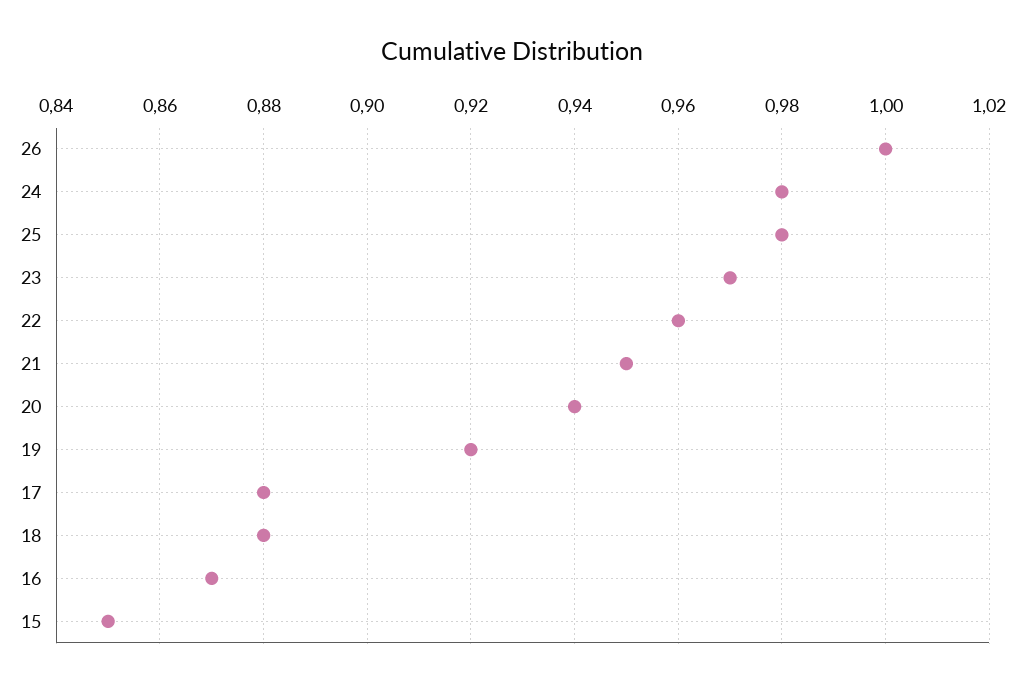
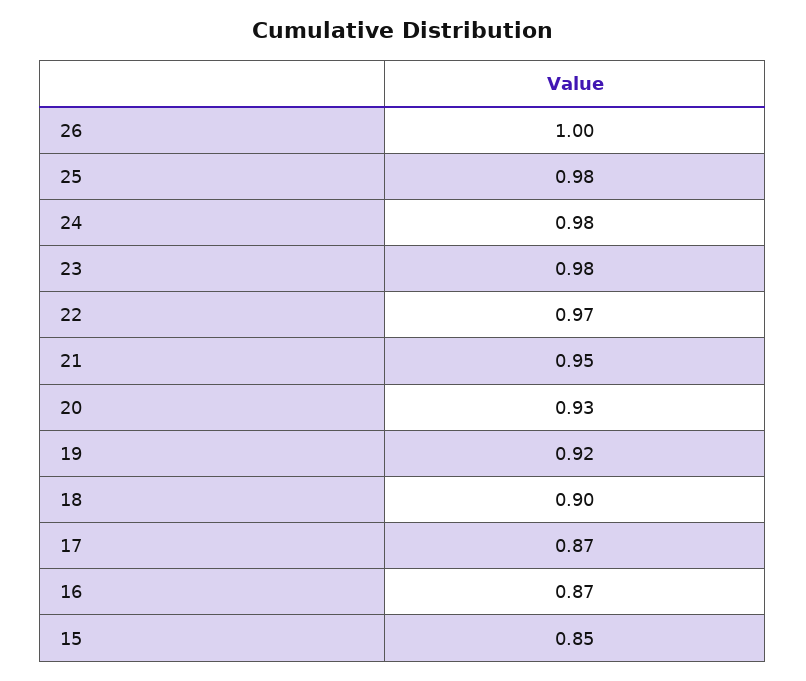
23: 0.97 -> 0.98
22: 0.96 -> 0.97
20: 0.94 -> 0.93
17: 0.88 -> 0.87
18: 0.88 -> 0.9

